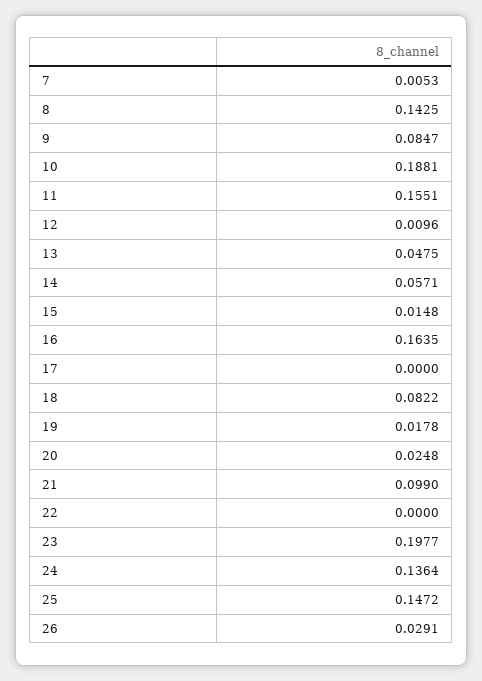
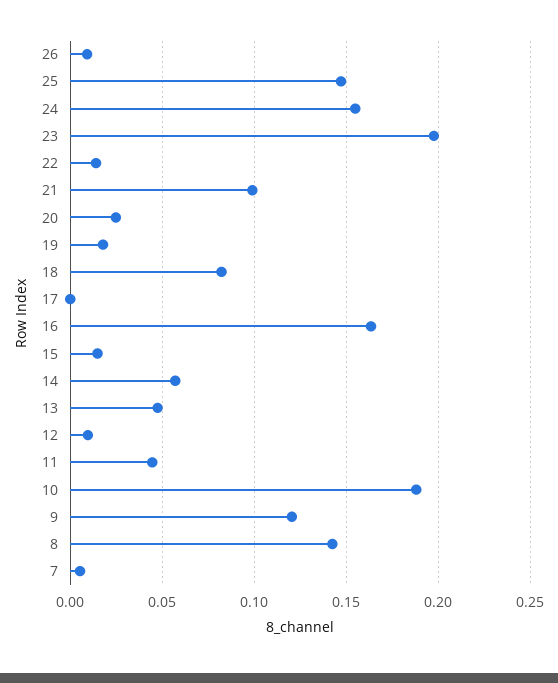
9: 0.0847 -> 0.12
11: 0.1551 -> 0.045
22: 0 -> 0.015
24: 0.1364 -> 0.155
26: 0.0291 -> 0.01

